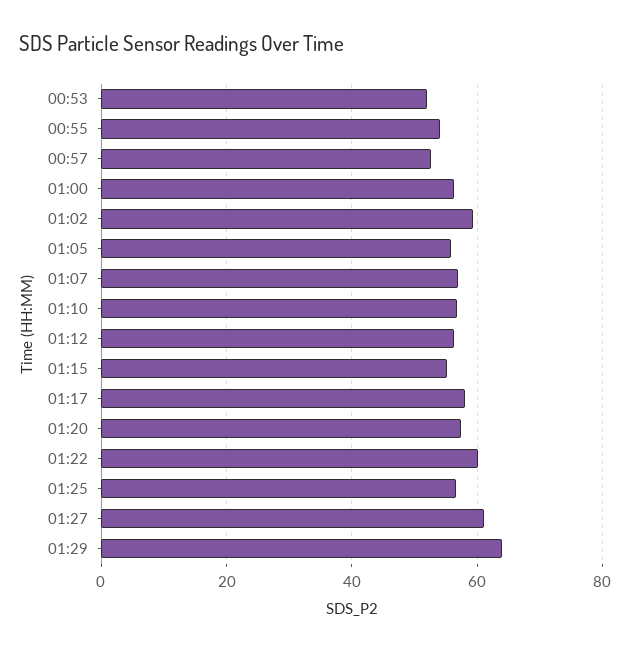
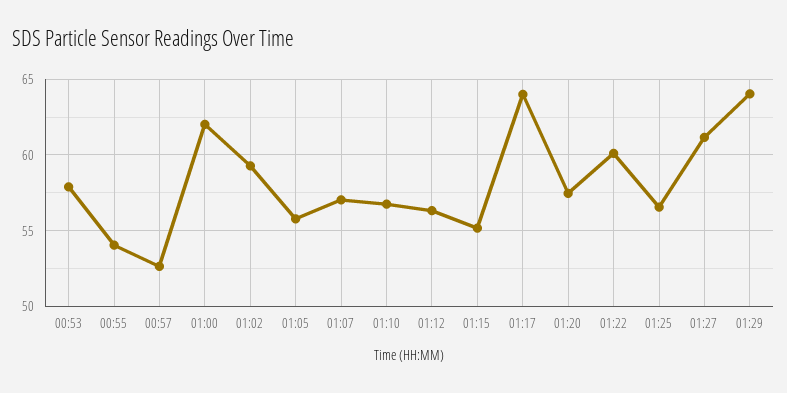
00:53: 52 -> 58
01:00: 56 -> 62
01:17: 58 -> 64

